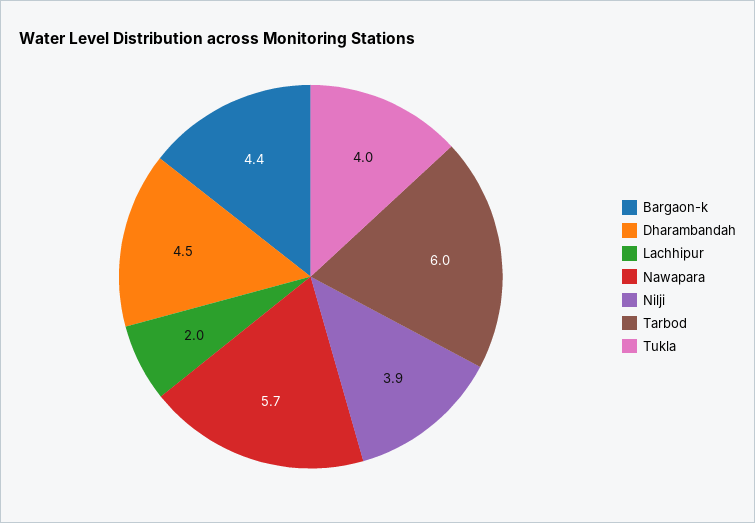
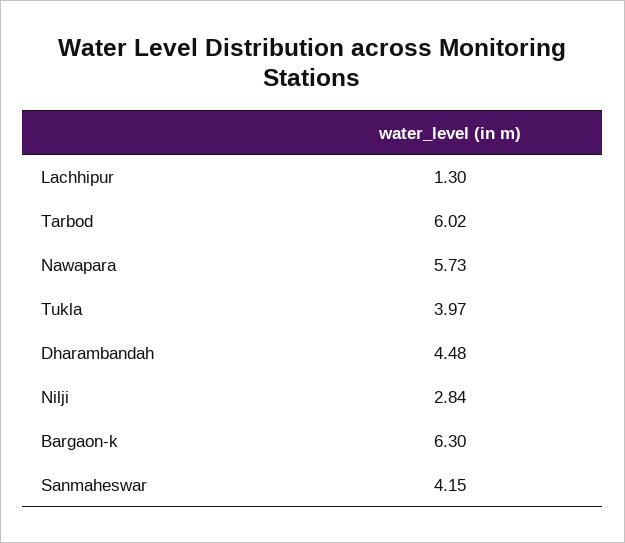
Bargaon-k: 4.4 -> 6.3
Lachhipur: 2 -> 1.3
Nilji: 3.9 -> 2.84
Sanmaheswar: none -> 4.15

